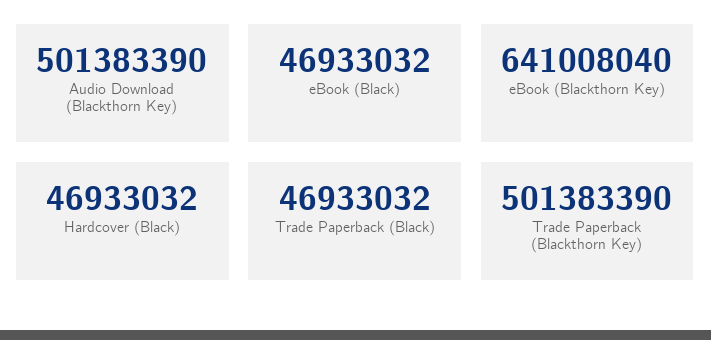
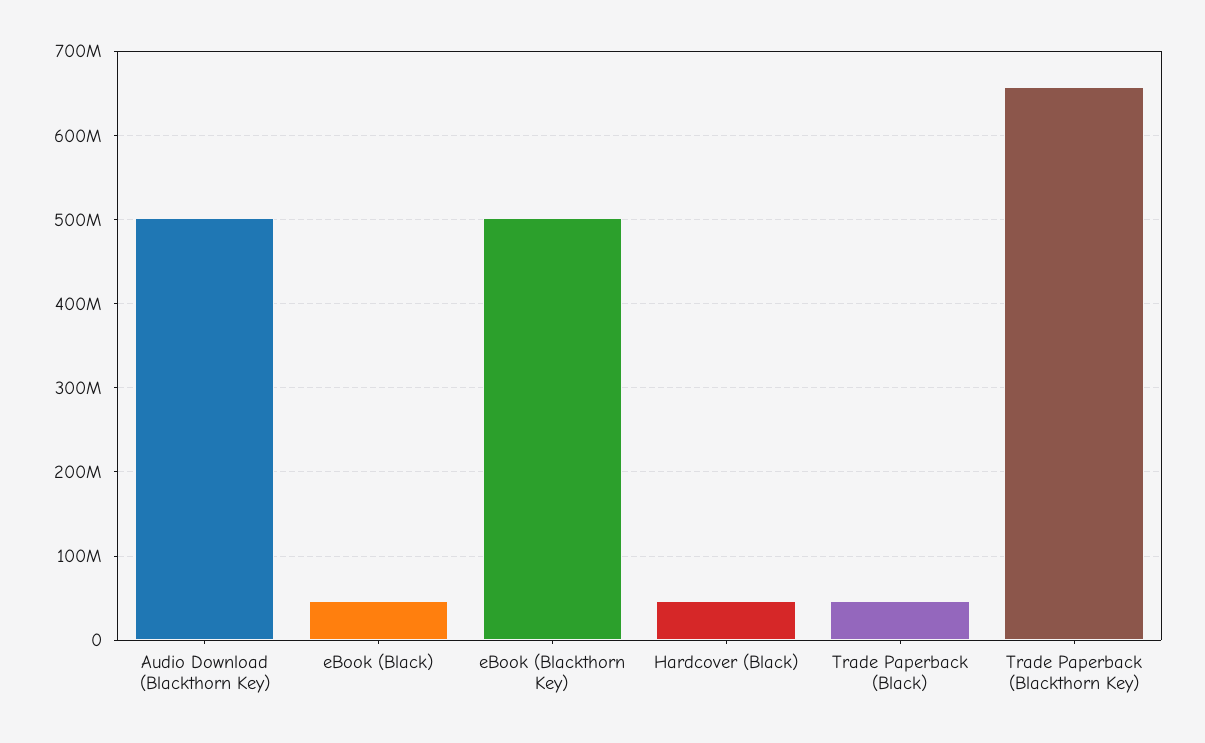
eBook (Blackthorn Key): 641008040 -> 500000000
Trade Paperback (Blackthorn Key): 501383390 -> 660000000

